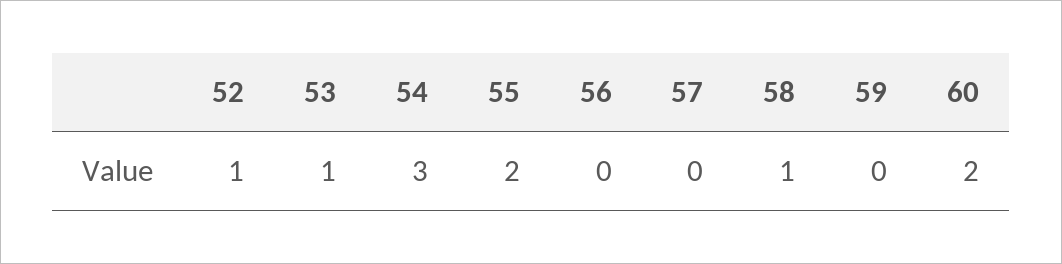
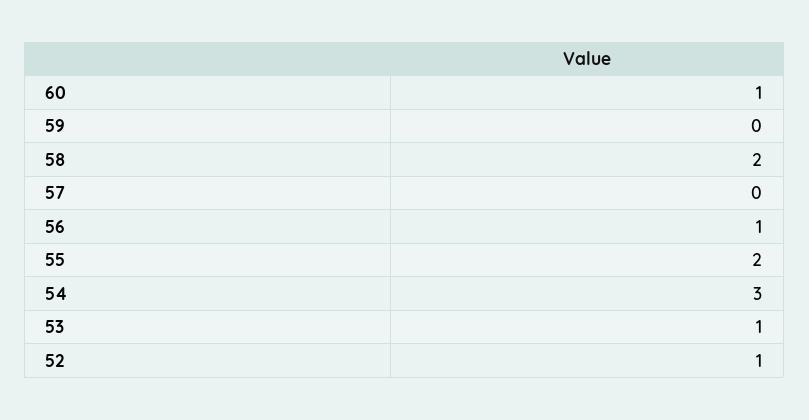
56: 0 -> 1
58: 1 -> 2
60: 2 -> 1

